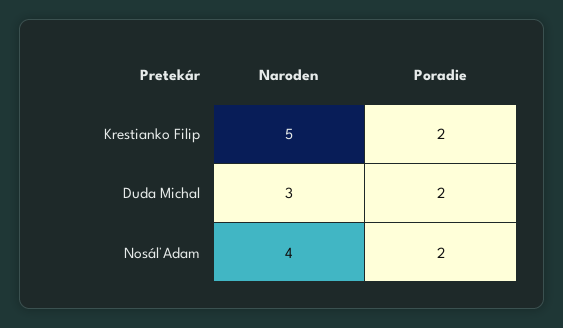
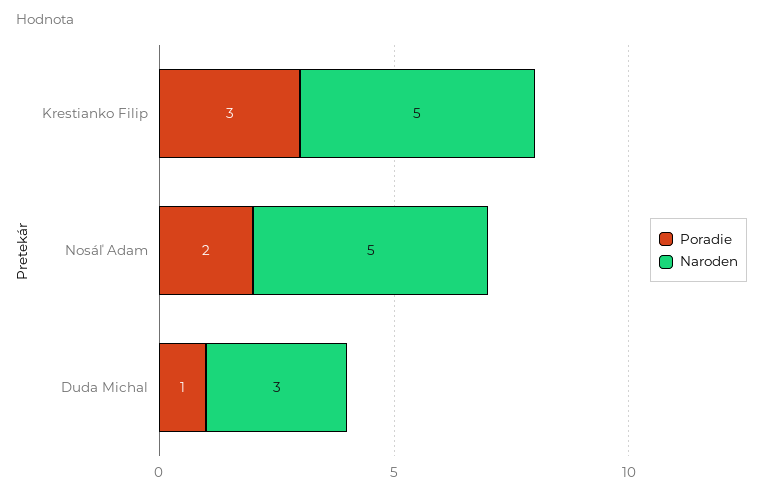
Poradie, Krestianko Filip: 2 -> 3
Poradie, Duda Michal: 2 -> 1
Naroden, Nosáľ Adam: 4 -> 5

